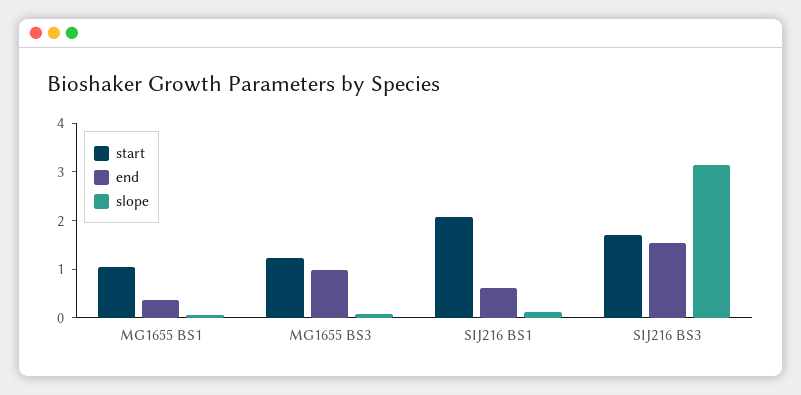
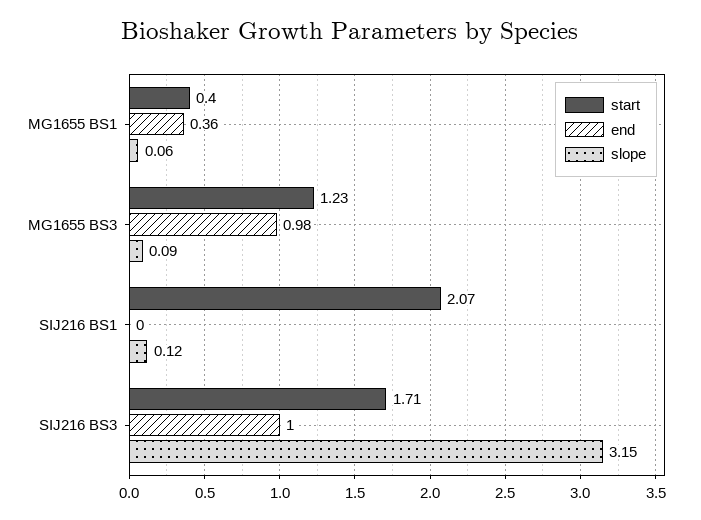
start, MG1655 BS1: 1 -> 0.4
end, SIJ216 BS1: 0.6 -> 0
end, SIJ216 BS3: 1.6 -> 1

